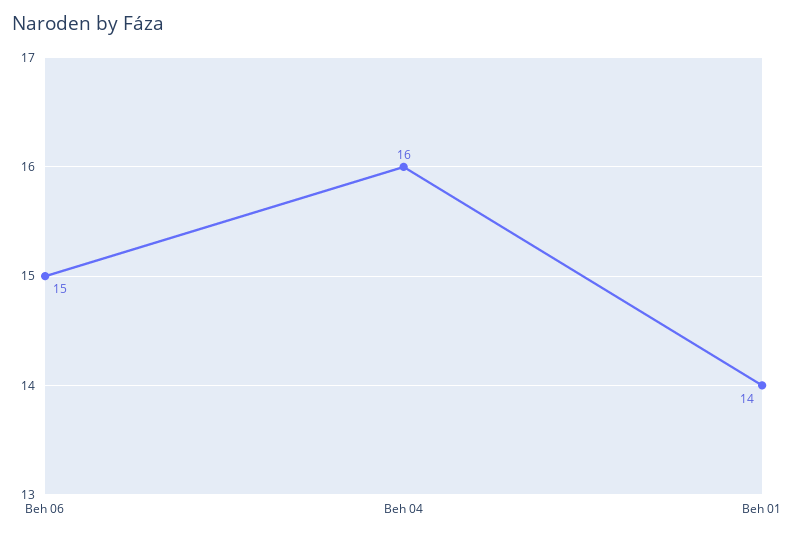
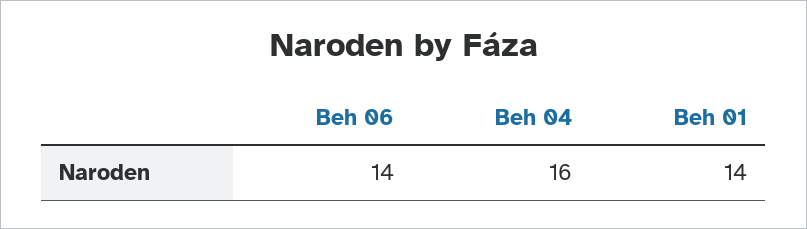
Beh 06: 15 -> 14

